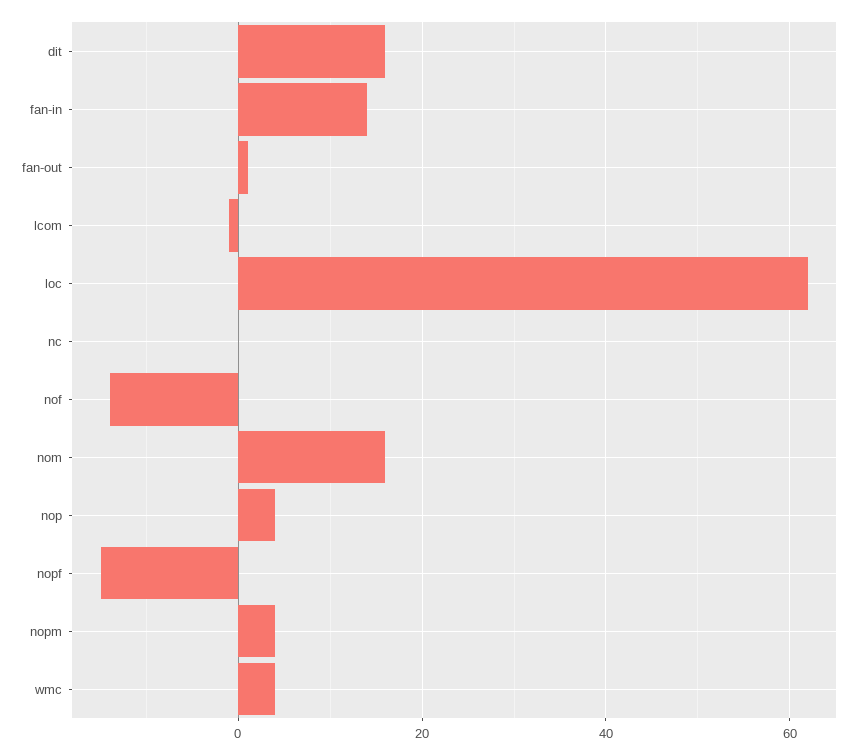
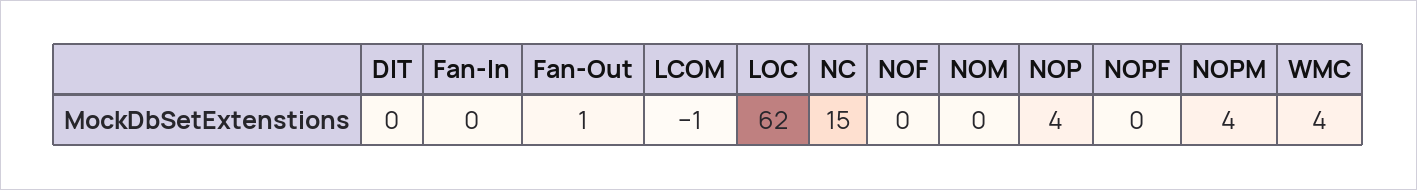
dit: 15 -> 0
fan-in: 15 -> 0
nc: 0 -> 15
nof: -15 -> 0
nom: 15 -> 0
nopf: -15 -> 0

